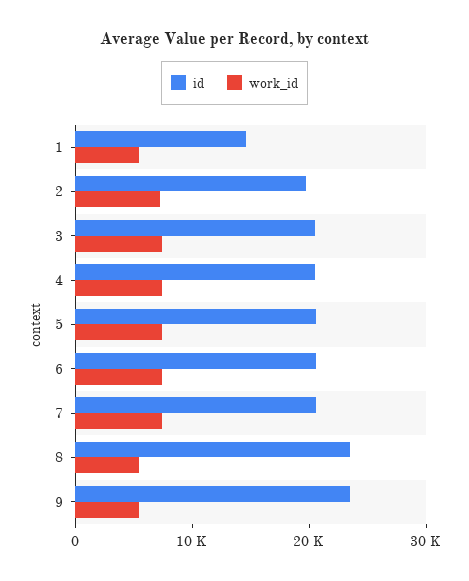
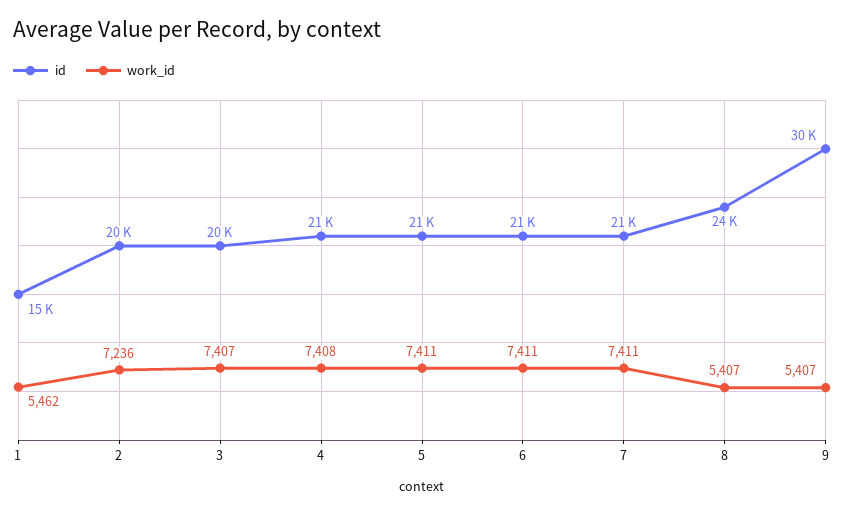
id, 9: 24000 -> 30000

